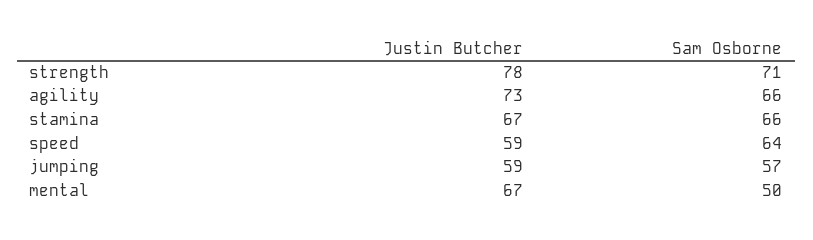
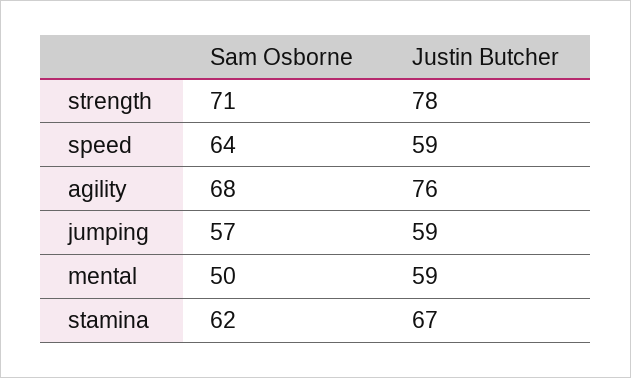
Justin Butcher, agility: 73 -> 76
Sam Osborne, agility: 66 -> 68
Sam Osborne, stamina: 66 -> 62
Justin Butcher, mental: 67 -> 59

